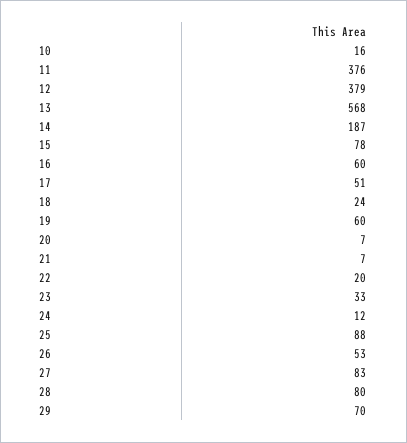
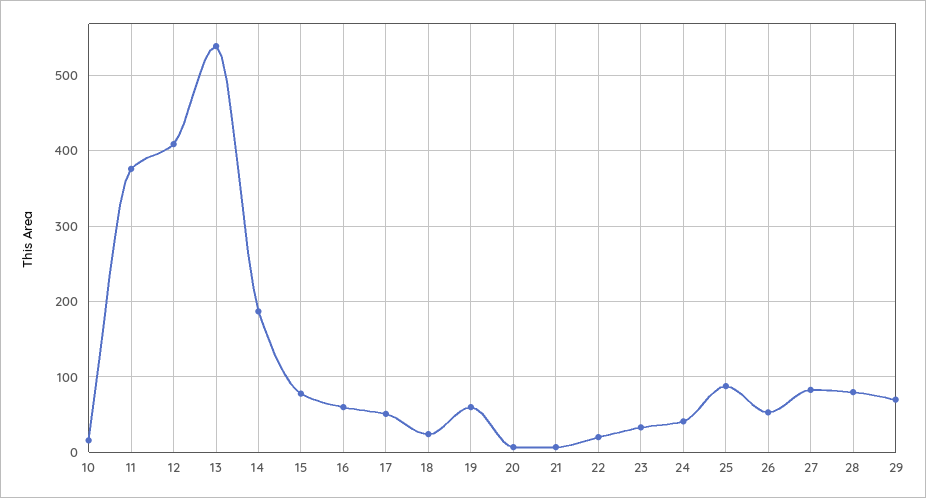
12: 379 -> 410
13: 568 -> 540
24: 12 -> 40

